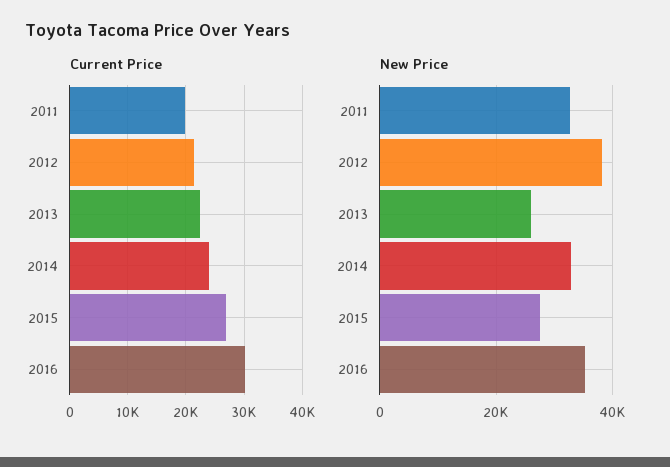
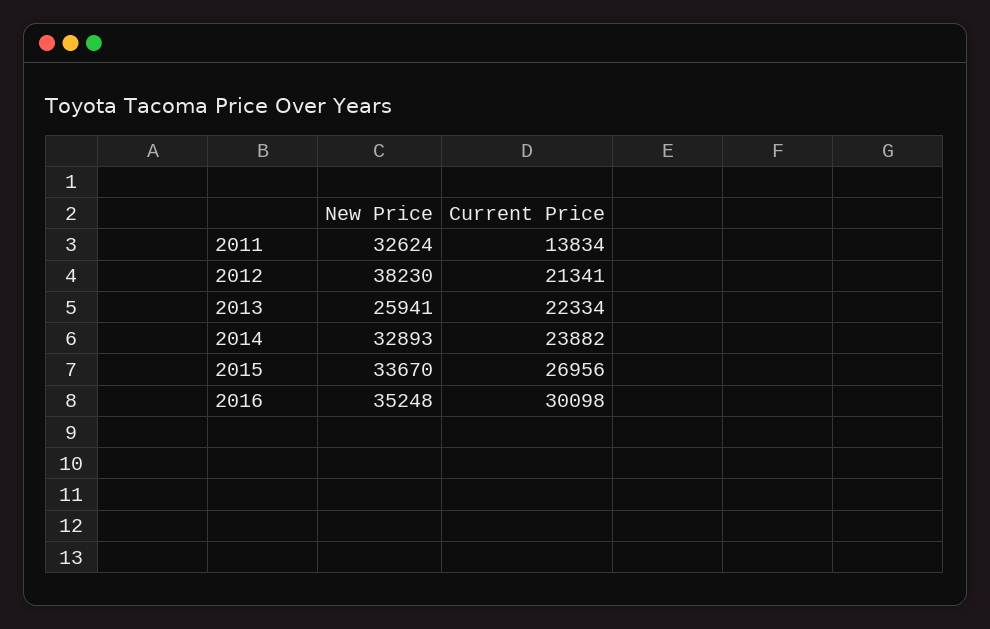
Current Price, 2011: 20000 -> 13834
New Price, 2015: 28000 -> 33670

